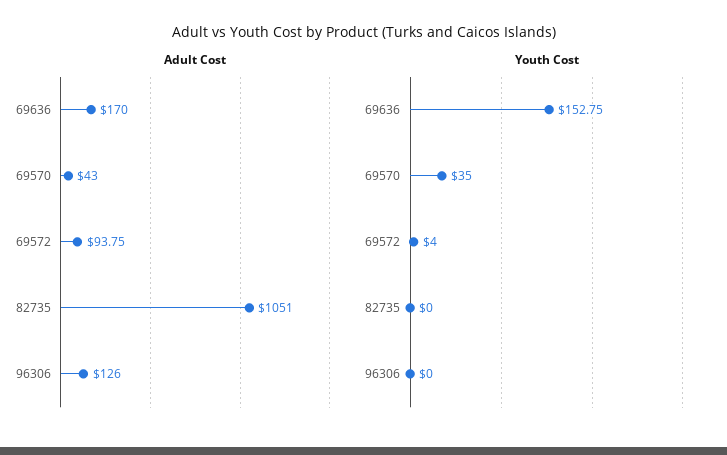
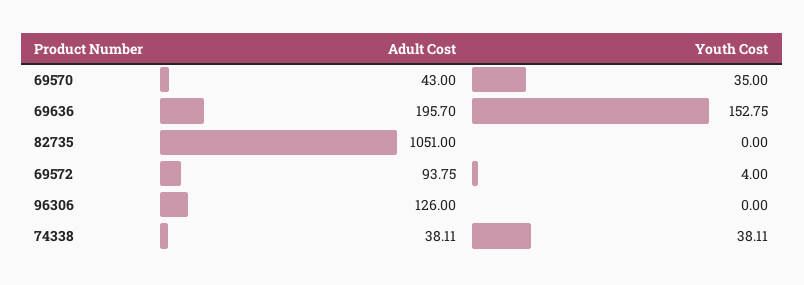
Adult Cost, 69636: 170 -> 195.7
Adult Cost, 74338: none -> 38.11
Youth Cost, 74338: none -> 38.11

